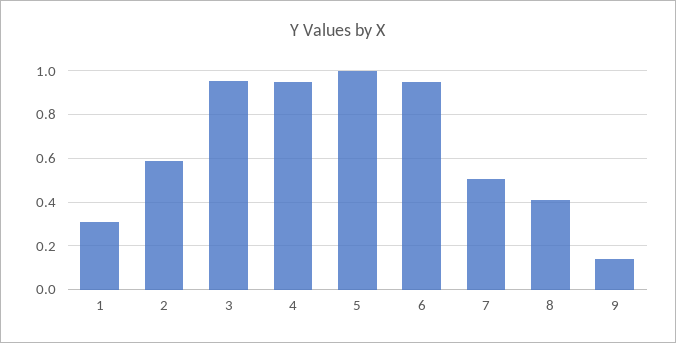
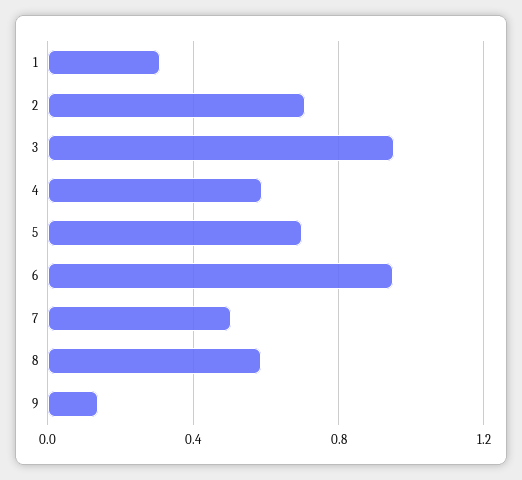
2: 0.6 -> 0.7
4: 0.95 -> 0.6
5: 1 -> 0.7
8: 0.4 -> 0.6

